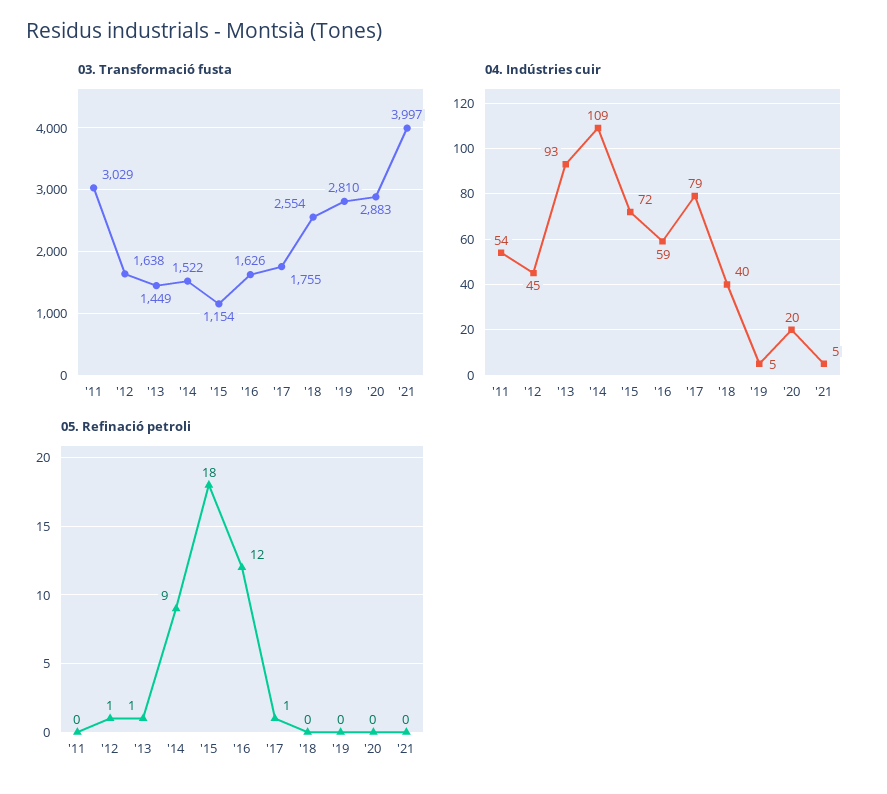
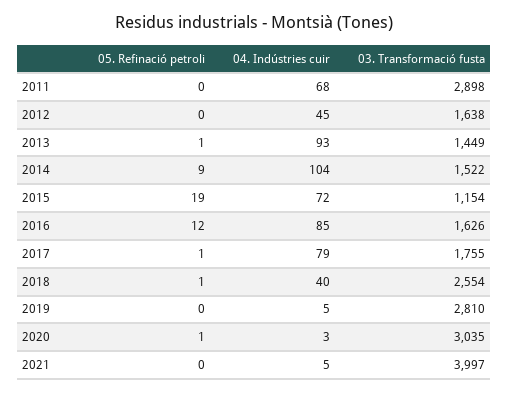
03. Transformació fusta, '11: 3029 -> 2898
03. Transformació fusta, '20: 2883 -> 3035
04. Indústries cuir, '11: 54 -> 68
04. Indústries cuir, '14: 109 -> 104
04. Indústries cuir, '16: 59 -> 85
04. Indústries cuir, '20: 20 -> 3
05. Refinació petroli, '12: 1 -> 0
05. Refinació petroli, '15: 18 -> 19
05. Refinació petroli, '18: 0 -> 1
05. Refinació petroli, '20: 0 -> 1

